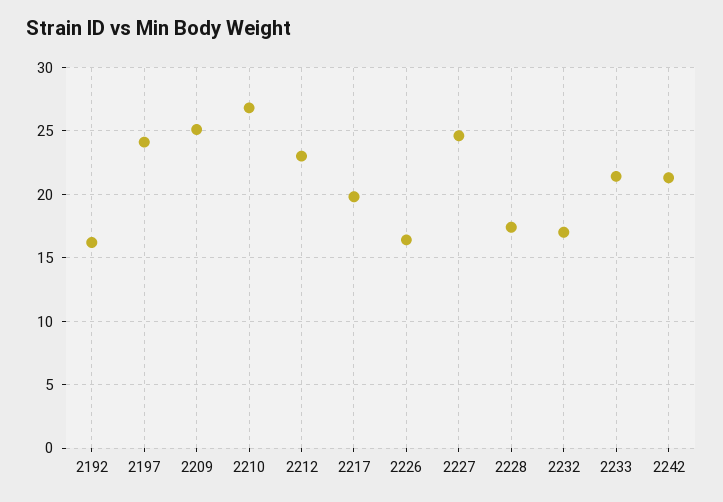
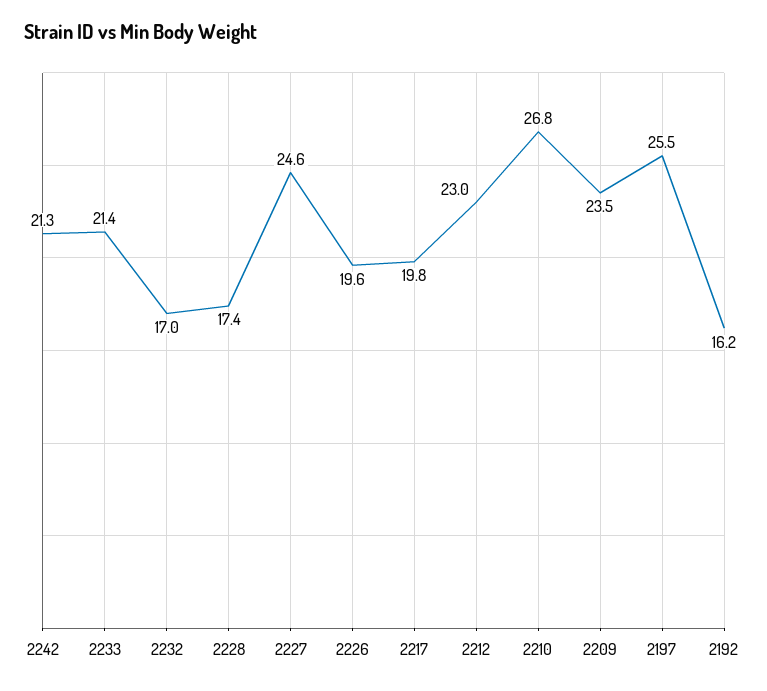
2197: 24 -> 25.5
2209: 25 -> 23.5
2226: 16.5 -> 19.6

